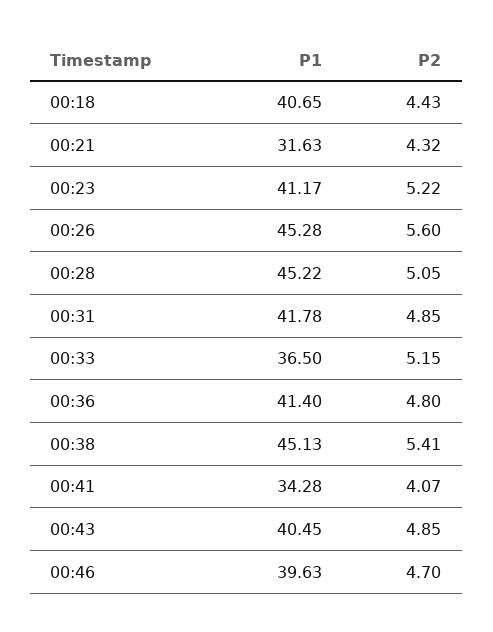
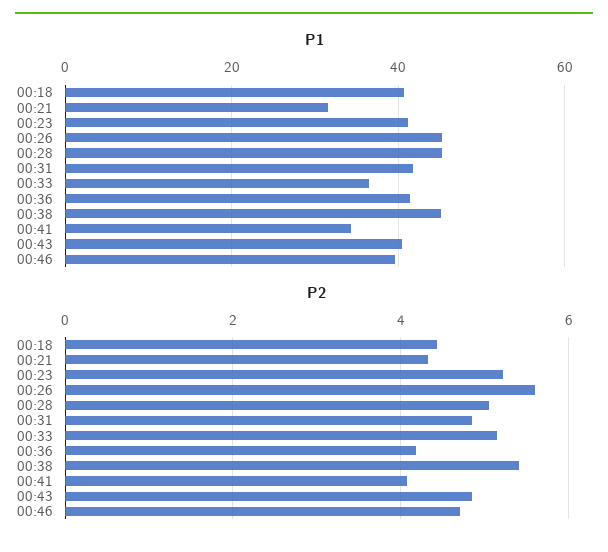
P2, 00:36: 4.8 -> 4.2

